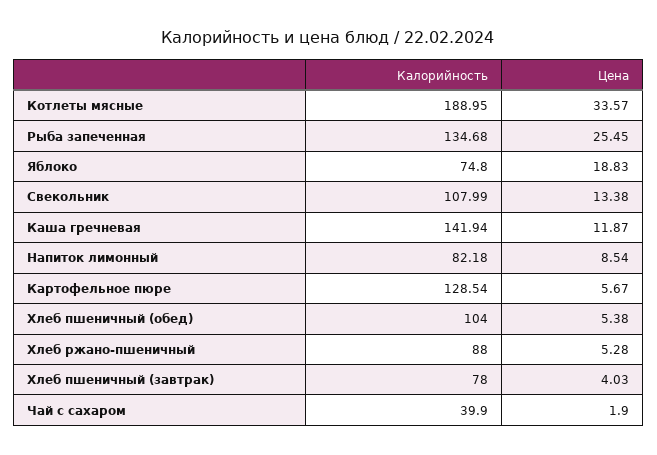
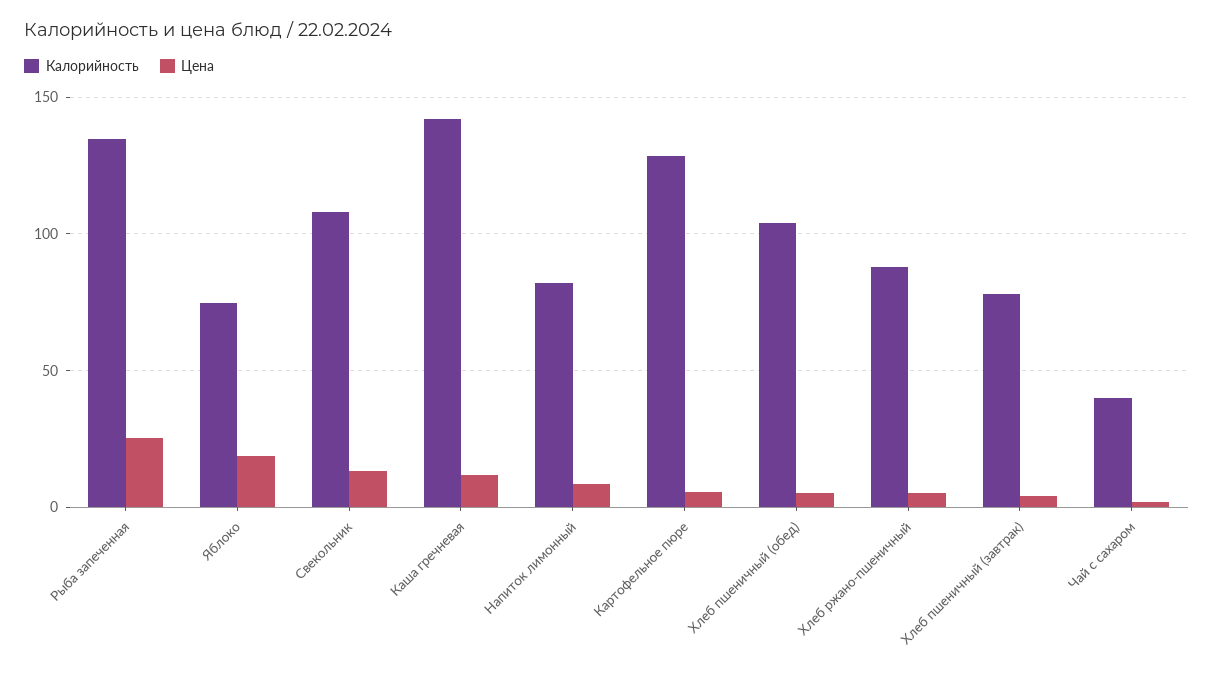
Калорийность, Котлеты мясные: 188.95 -> none
Цена, Котлеты мясные: 33.57 -> none

